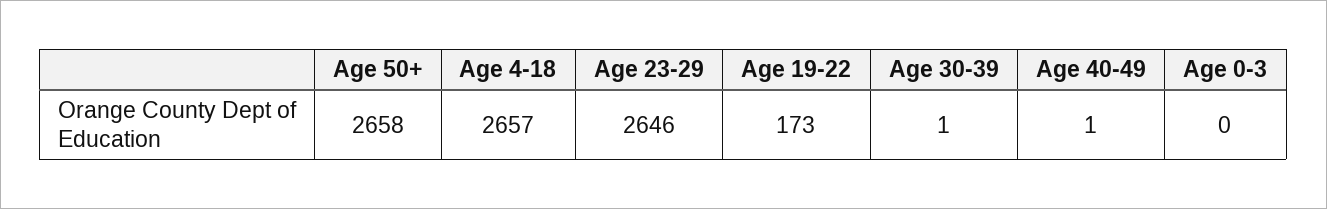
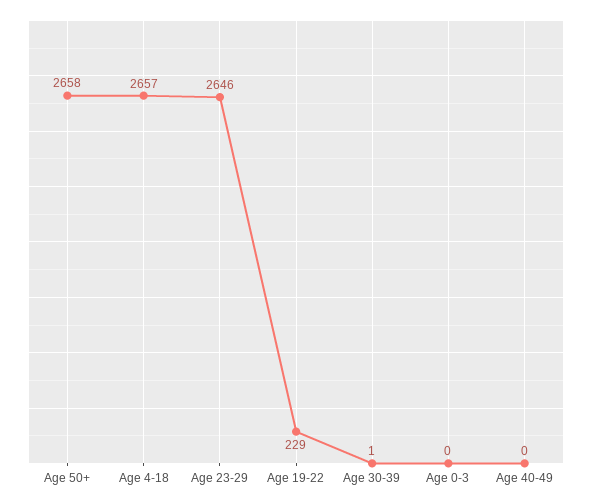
Age 19-22: 173 -> 229
Age 40-49: 1 -> 0

